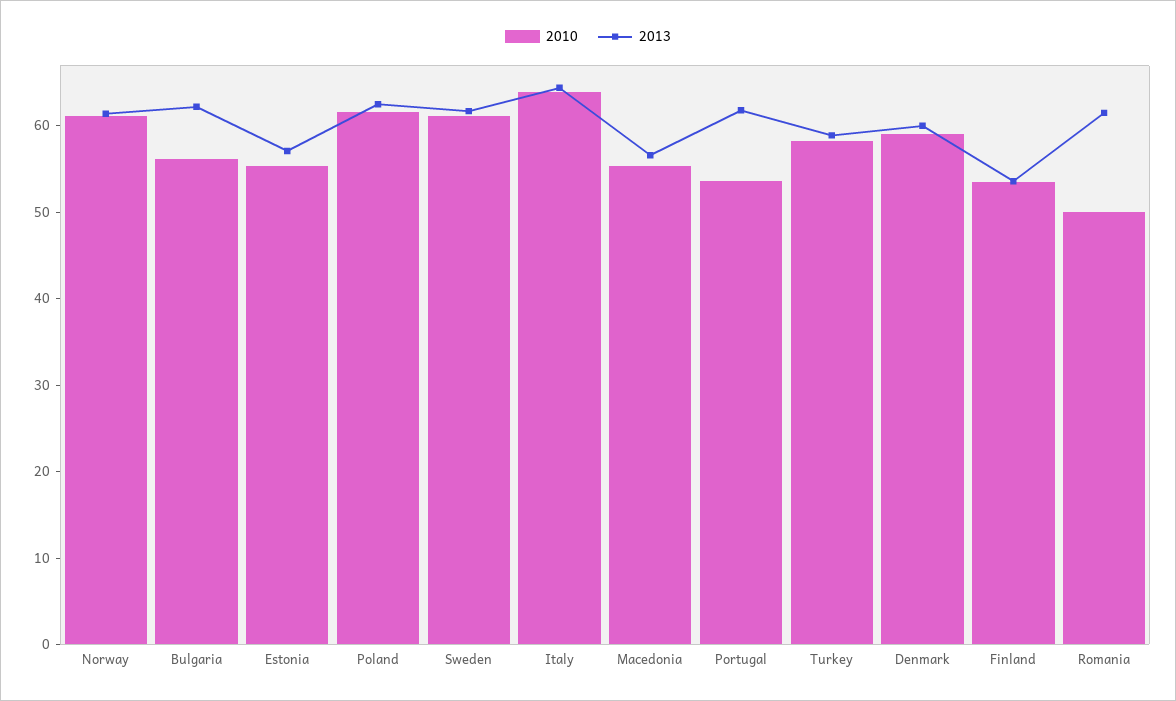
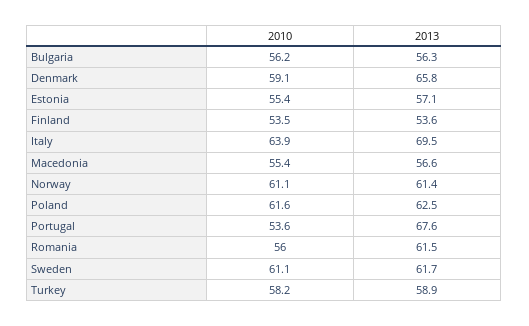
2013, Bulgaria: 62 -> 56.3
2013, Italy: 64 -> 69.5
2013, Portugal: 62 -> 67.6
2013, Denmark: 60 -> 65.8
2010, Romania: 50 -> 56

